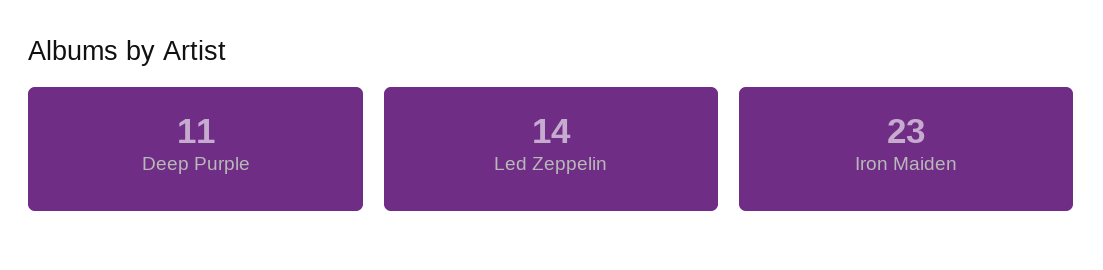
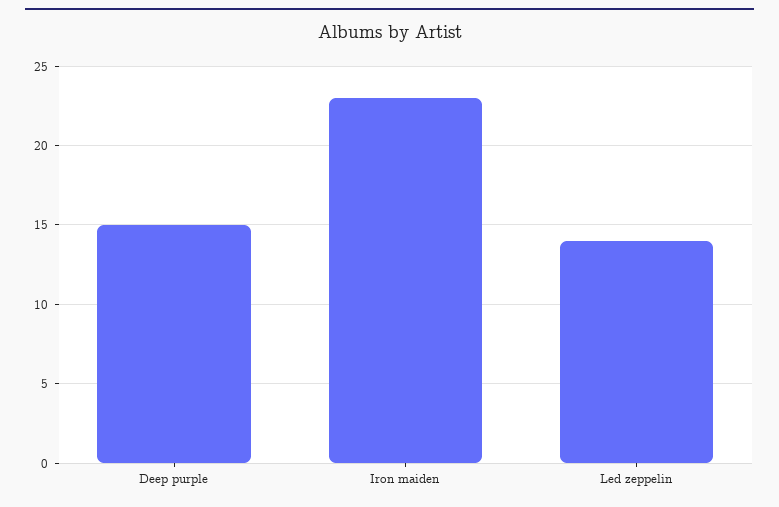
Deep Purple: 11 -> 15

